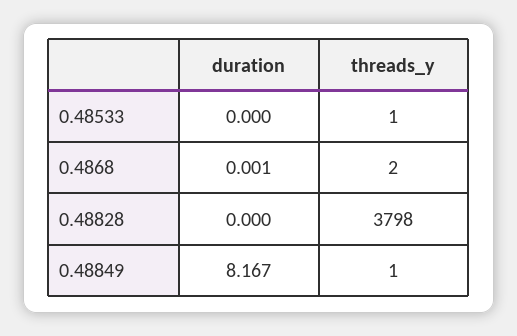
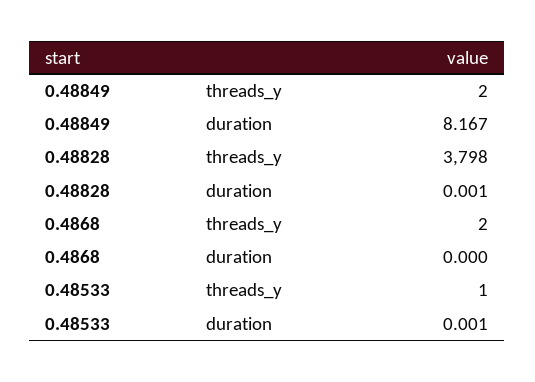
duration, 0.48533: 0 -> 0.001
duration, 0.4868: 0.001 -> 0
duration, 0.48828: 0 -> 0.001
threads_y, 0.48849: 1 -> 2

